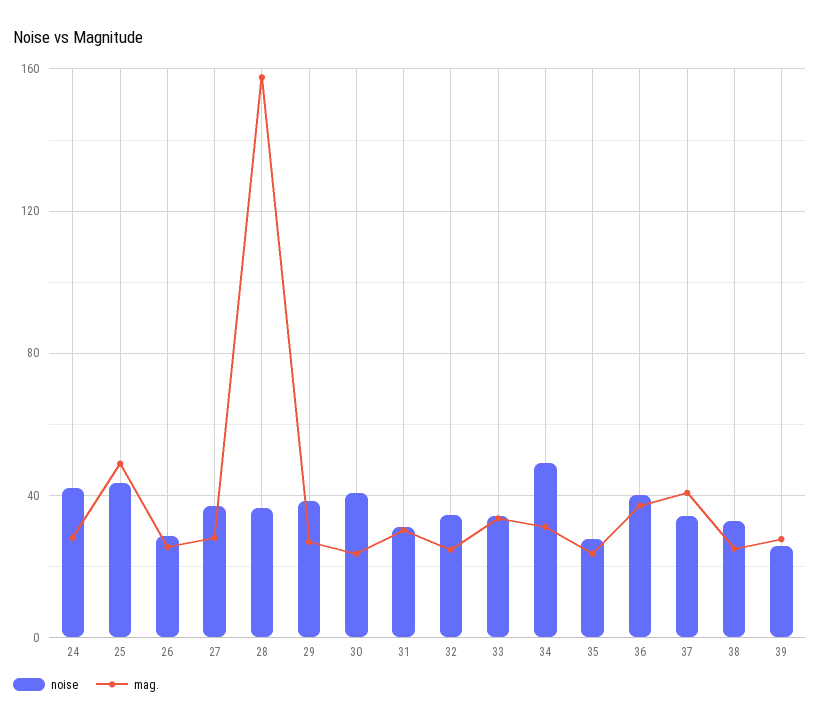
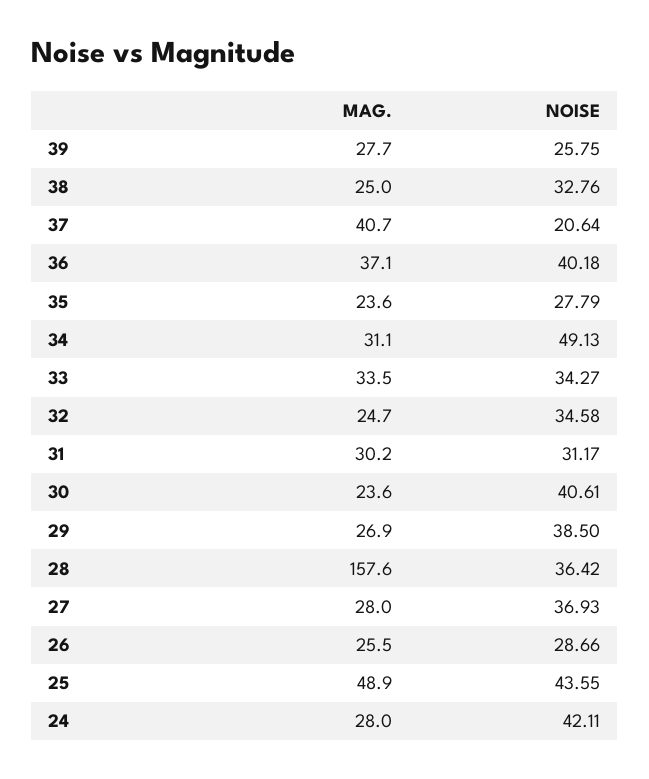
noise, 37: 35 -> 20.64

